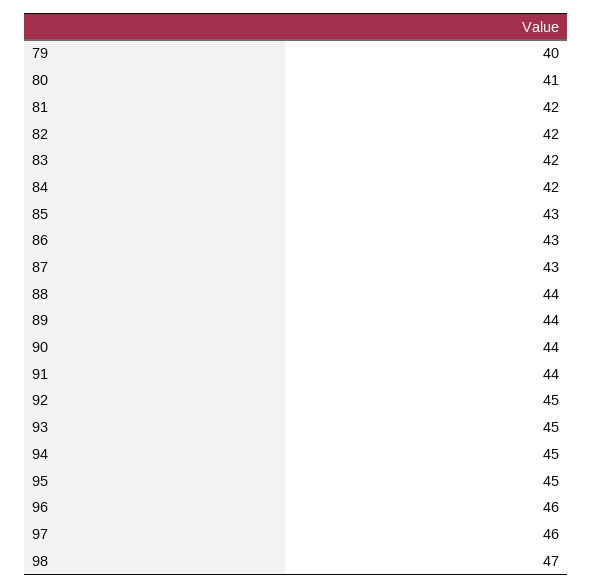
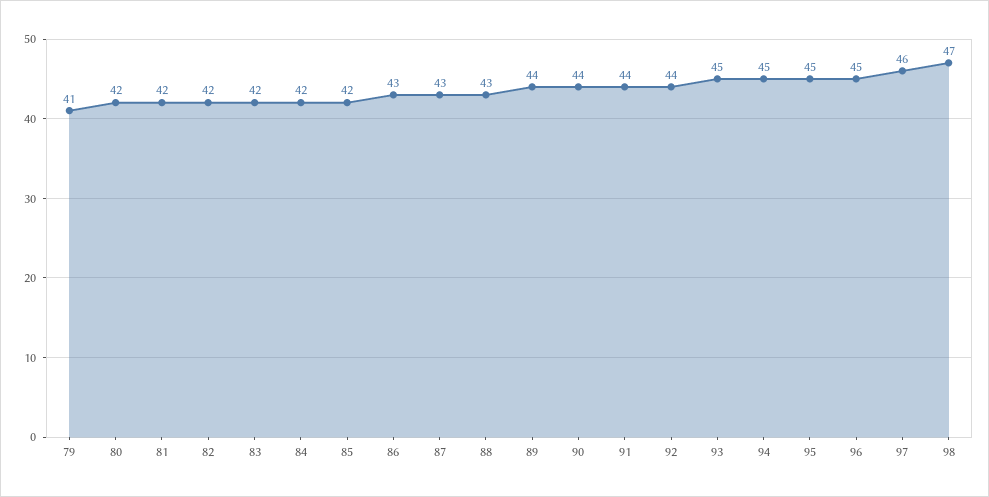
79: 40 -> 41
80: 41 -> 42
85: 43 -> 42
88: 44 -> 43
92: 45 -> 44
96: 46 -> 45

